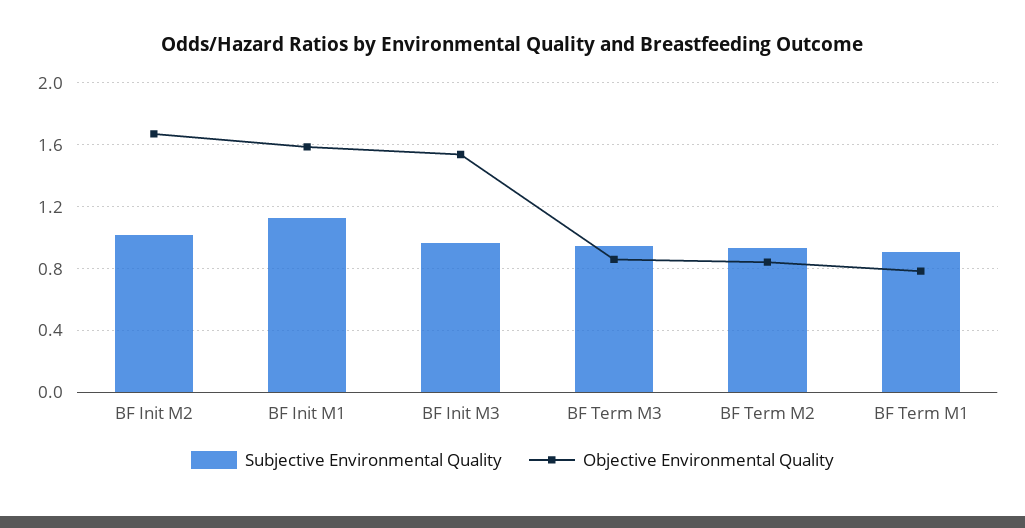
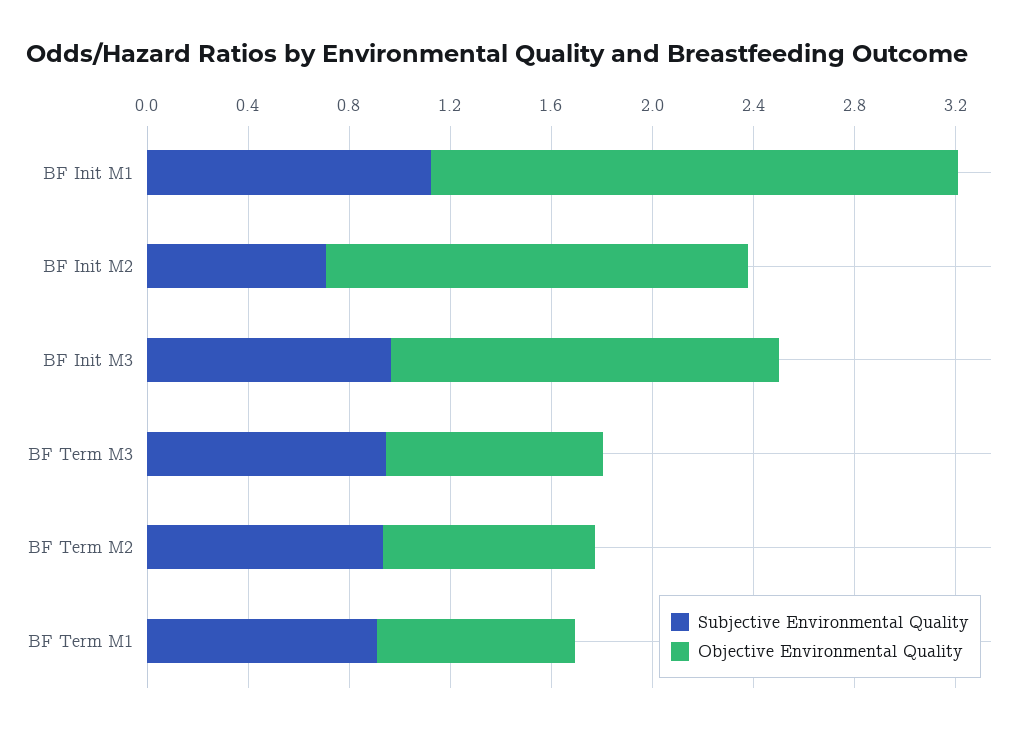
Subjective Environmental Quality, BF Init M2: 1 -> 0.7
Objective Environmental Quality, BF Init M1: 1.6 -> 2.1

